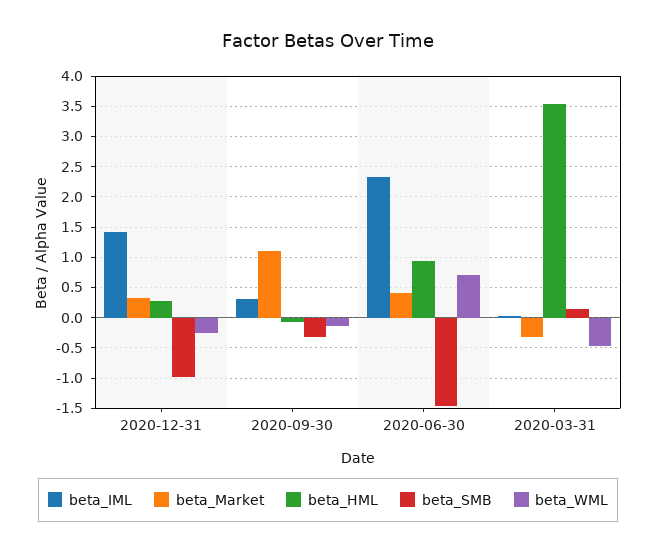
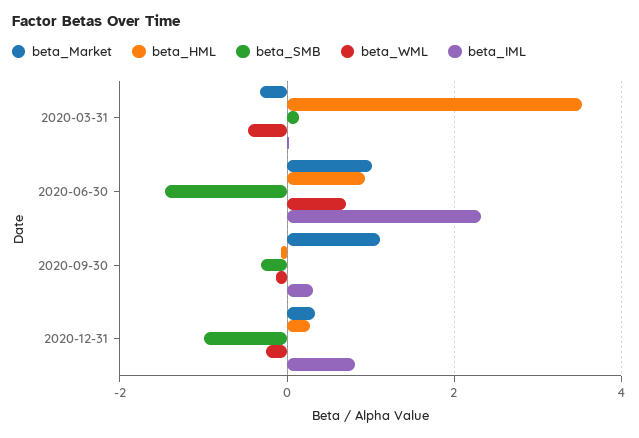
beta_IML, 2020-12-31: 1.4 -> 0.8
beta_Market, 2020-06-30: 0.4 -> 1

